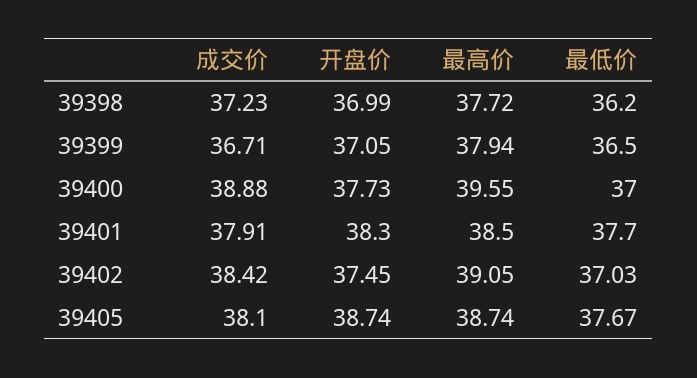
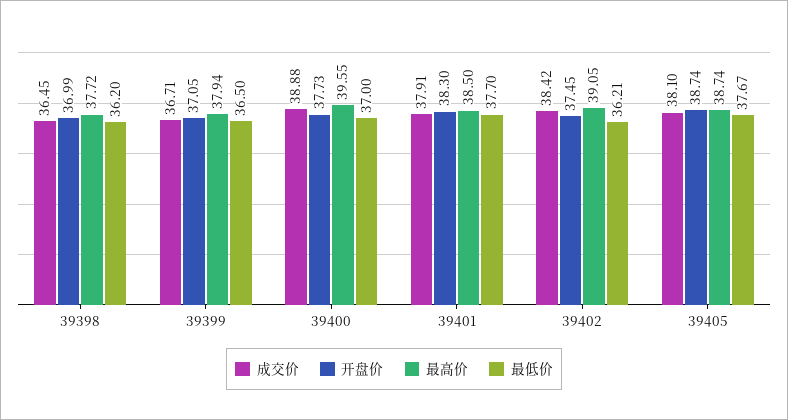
成交价, 39398: 37.23 -> 36.45
最低价, 39402: 37.03 -> 36.21

